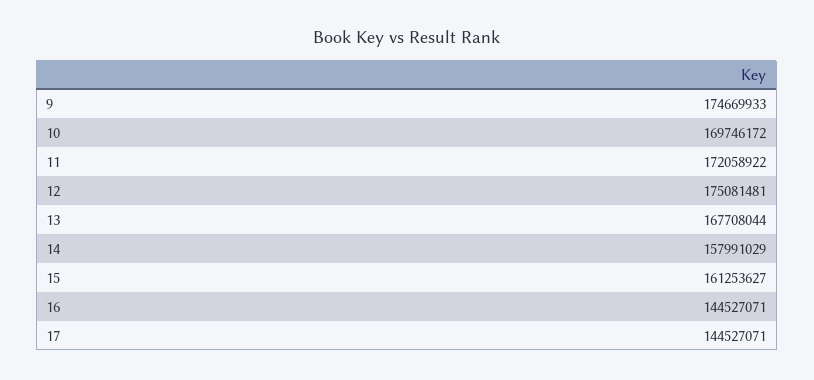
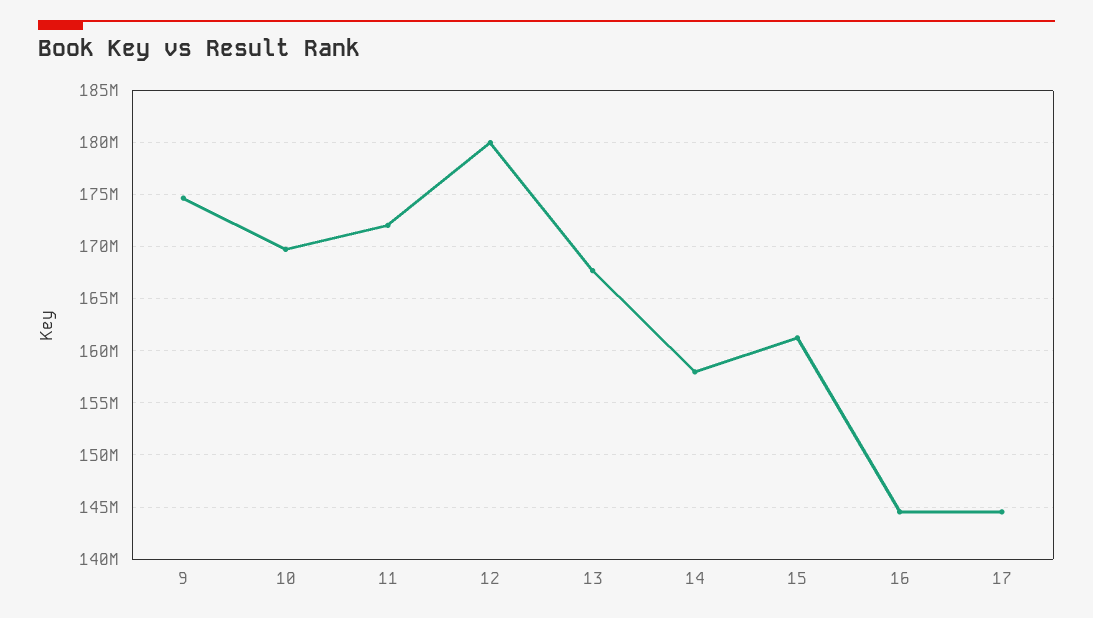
12: 175081481 -> 180000000

